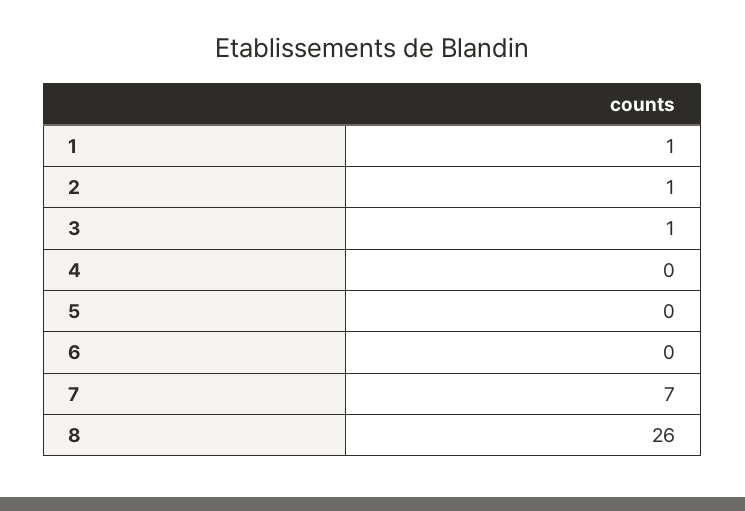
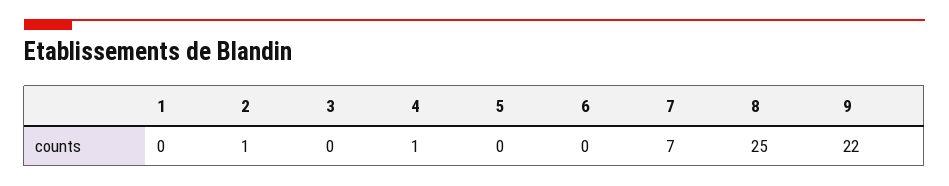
1: 1 -> 0
3: 1 -> 0
4: 0 -> 1
8: 26 -> 25
9: none -> 22

